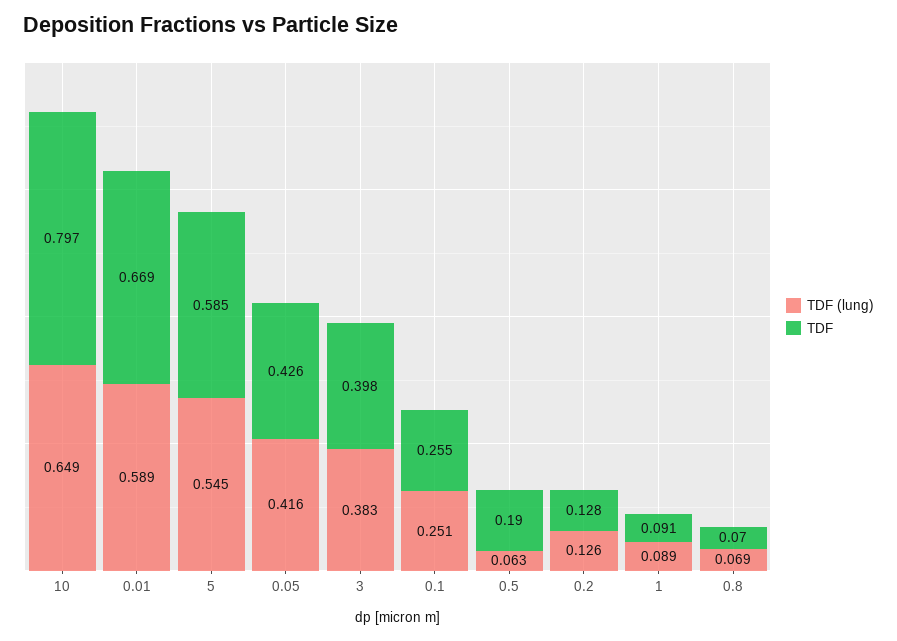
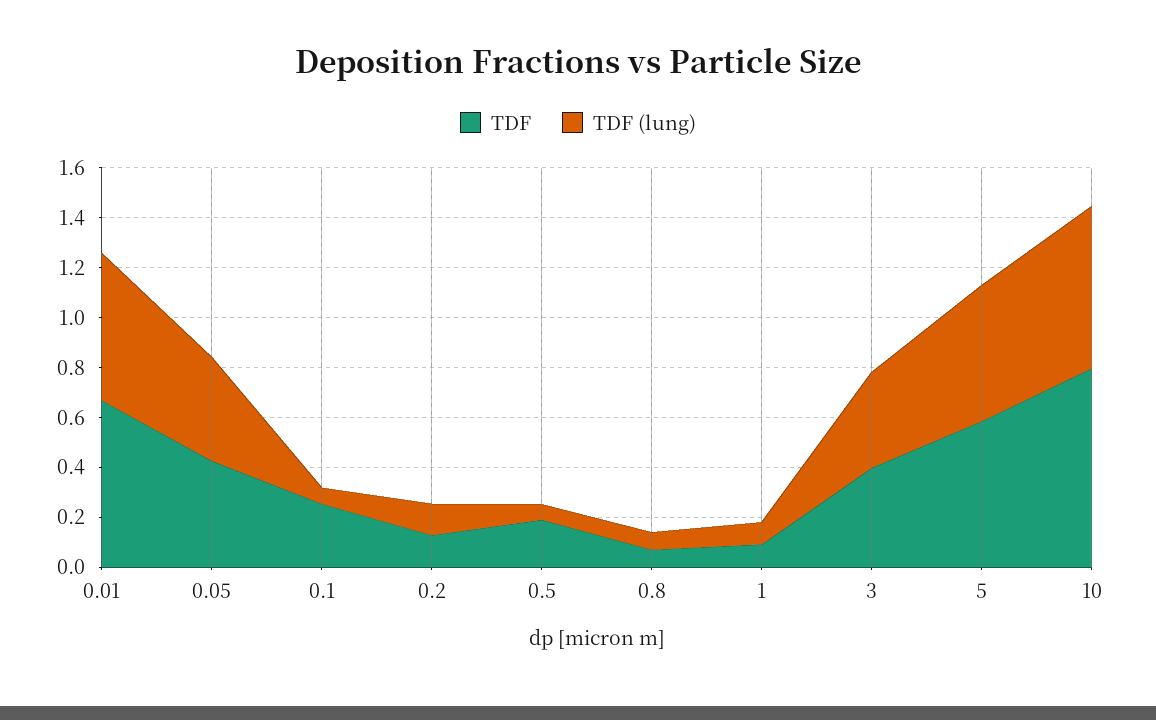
TDF (lung), 0.1: 0.251 -> 0.05

